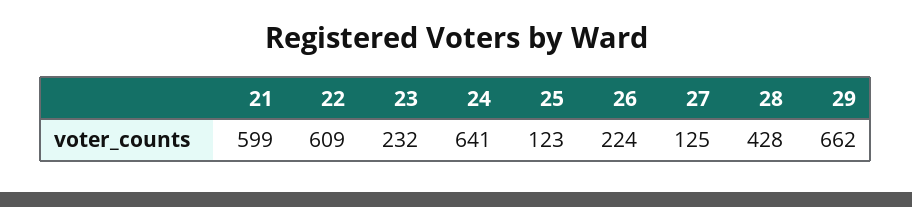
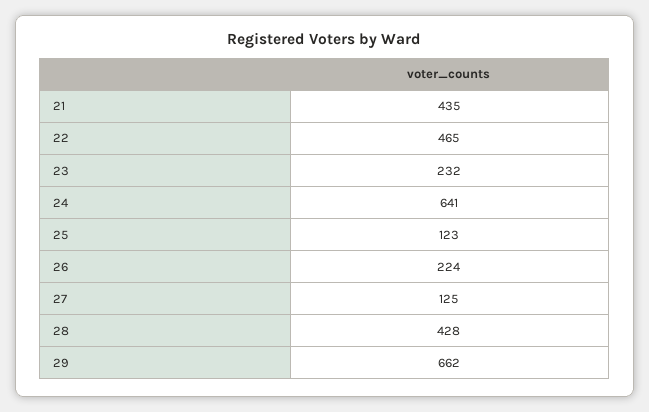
21: 599 -> 435
22: 609 -> 465

